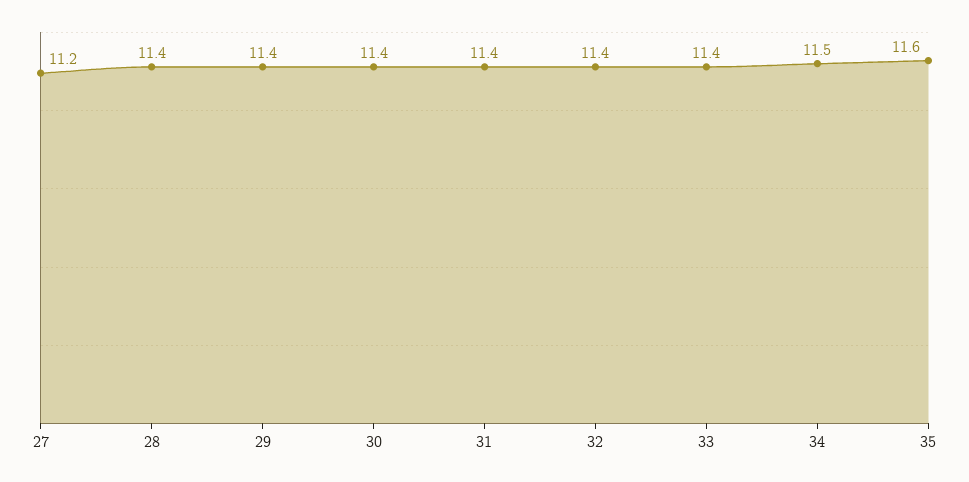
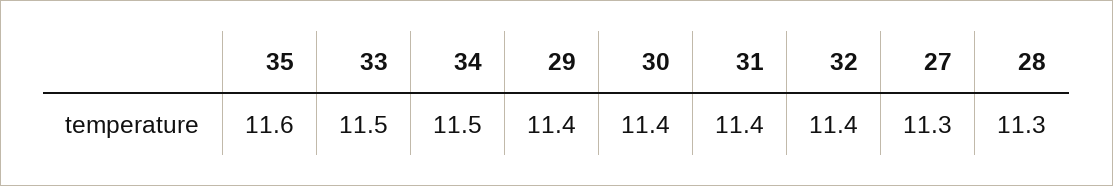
27: 11.2 -> 11.3
28: 11.4 -> 11.3
33: 11.4 -> 11.5

